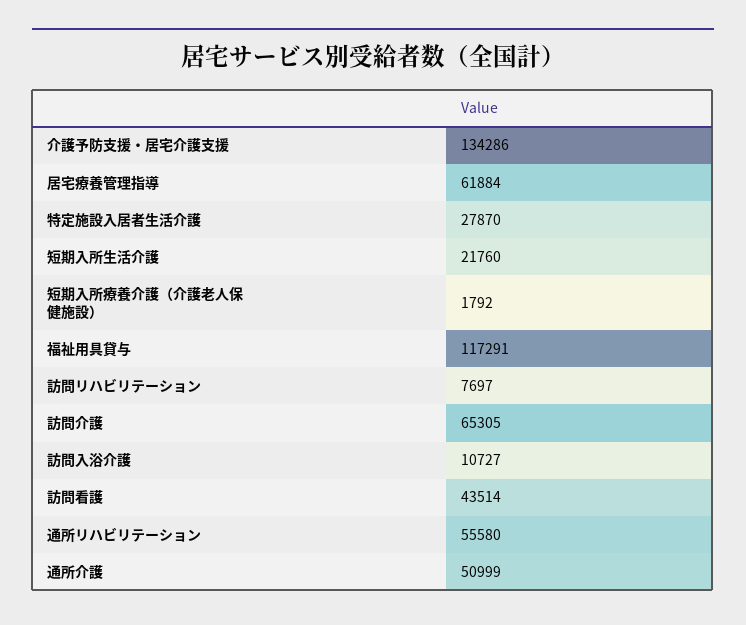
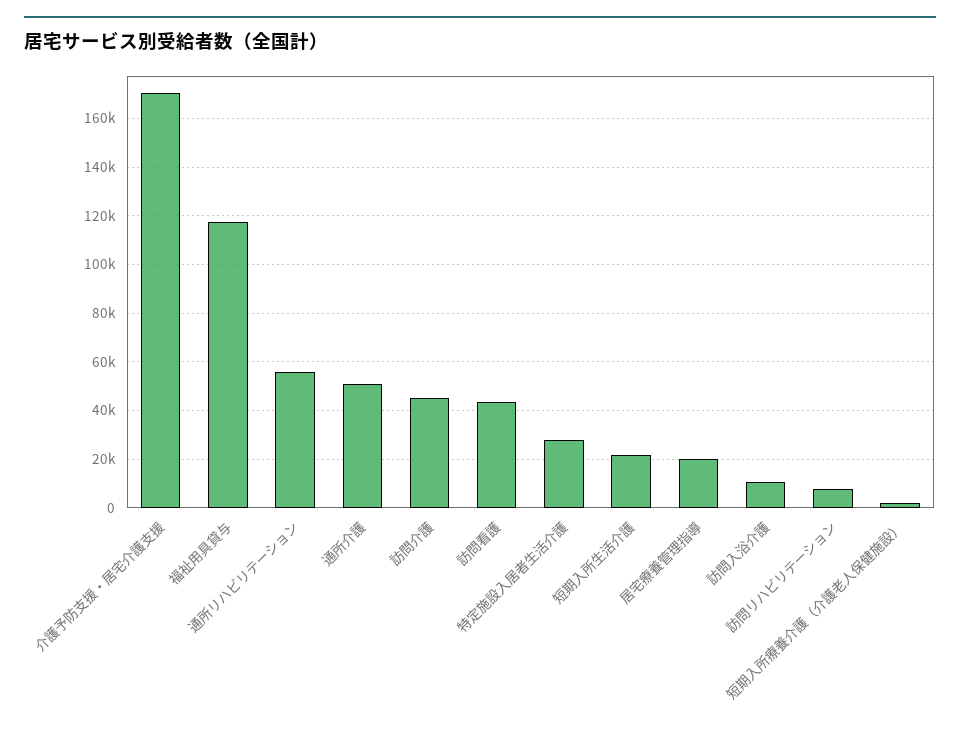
介護予防支援・居宅介護支援: 134286 -> 170000
居宅療養管理指導: 61884 -> 20000
訪問介護: 65305 -> 45000

